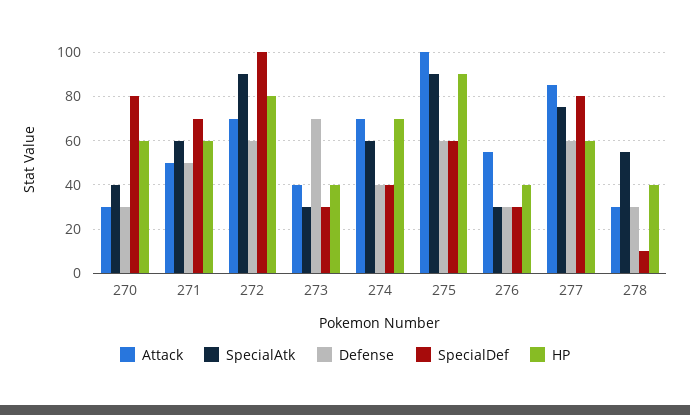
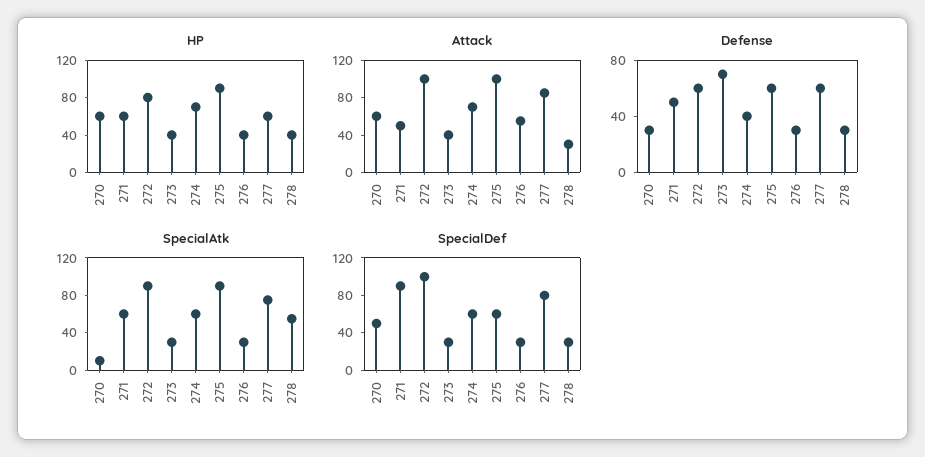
Attack, 270: 30 -> 60
SpecialAtk, 270: 40 -> 10
SpecialDef, 270: 80 -> 50
SpecialDef, 271: 70 -> 90
Attack, 272: 70 -> 100
SpecialDef, 274: 40 -> 60
SpecialDef, 278: 10 -> 30

